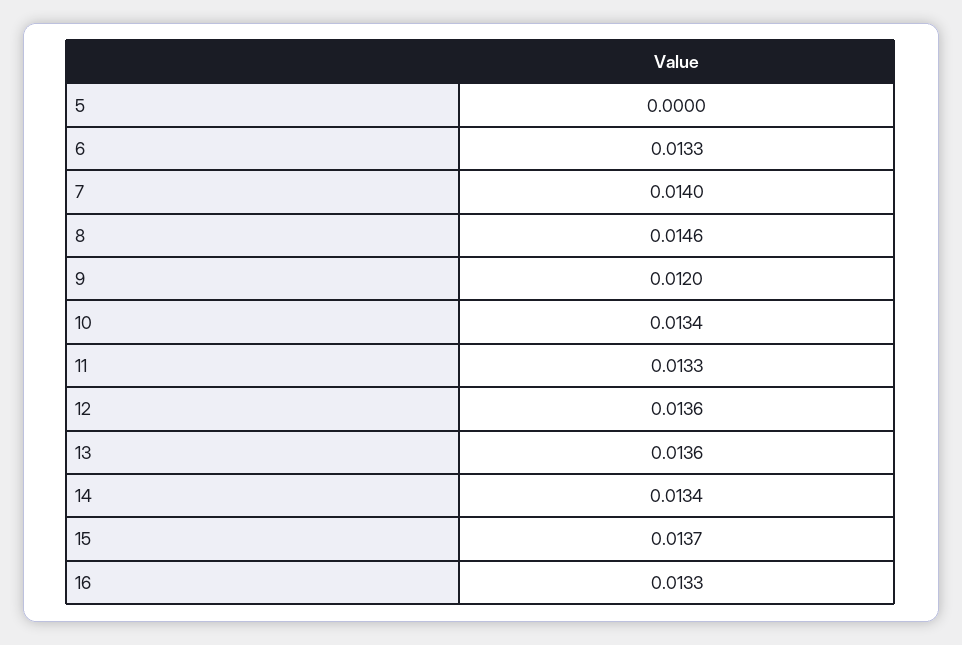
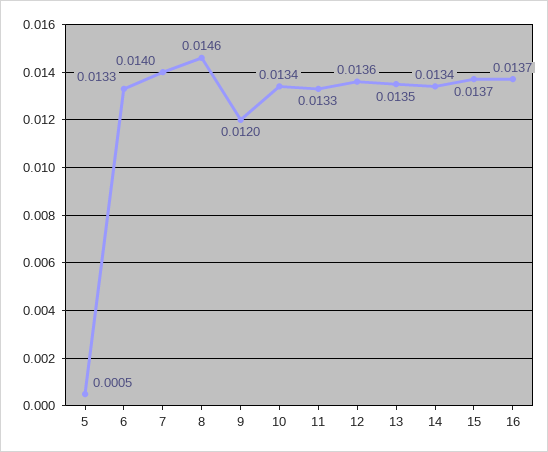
5: 0 -> 0.0005
13: 0.0136 -> 0.0135
16: 0.0133 -> 0.0137

